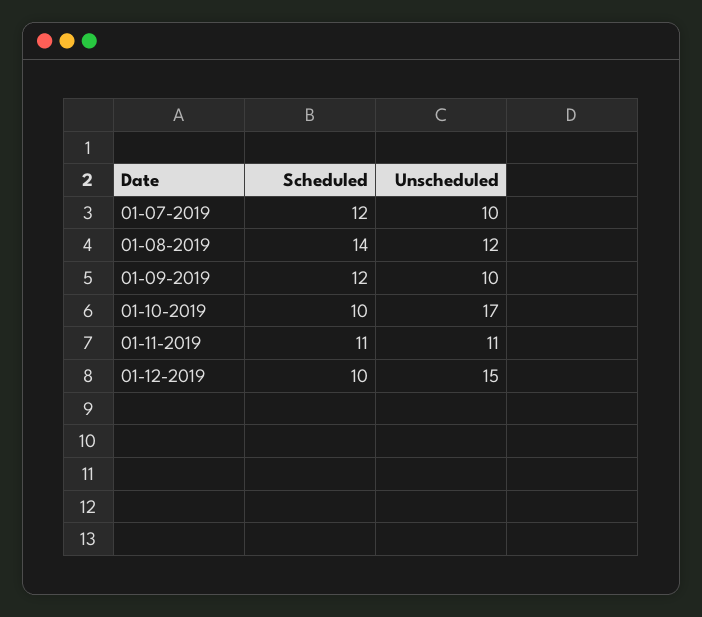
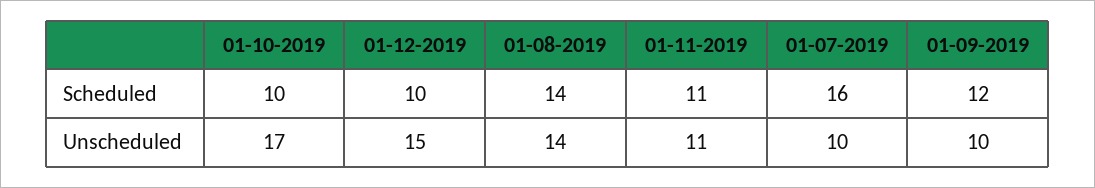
Scheduled, 01-07-2019: 12 -> 16
Unscheduled, 01-08-2019: 12 -> 14

